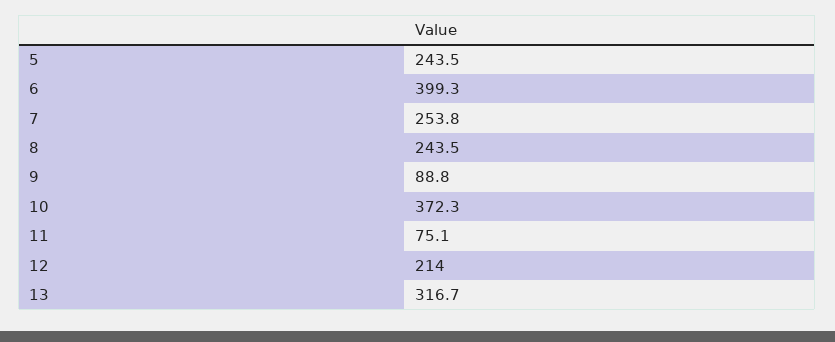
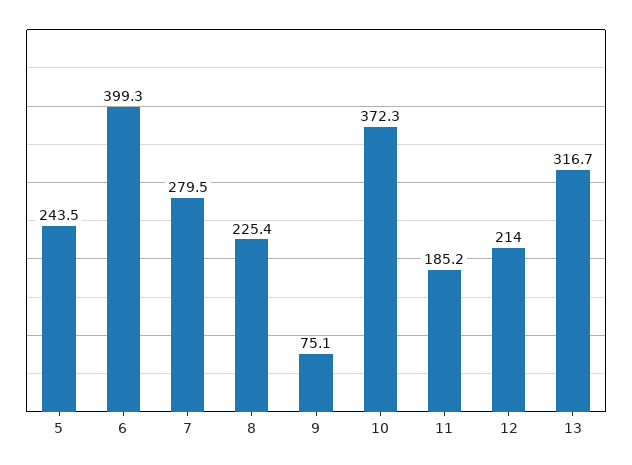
7: 253.8 -> 279.5
8: 243.5 -> 225.4
9: 88.8 -> 75.1
11: 75.1 -> 185.2

